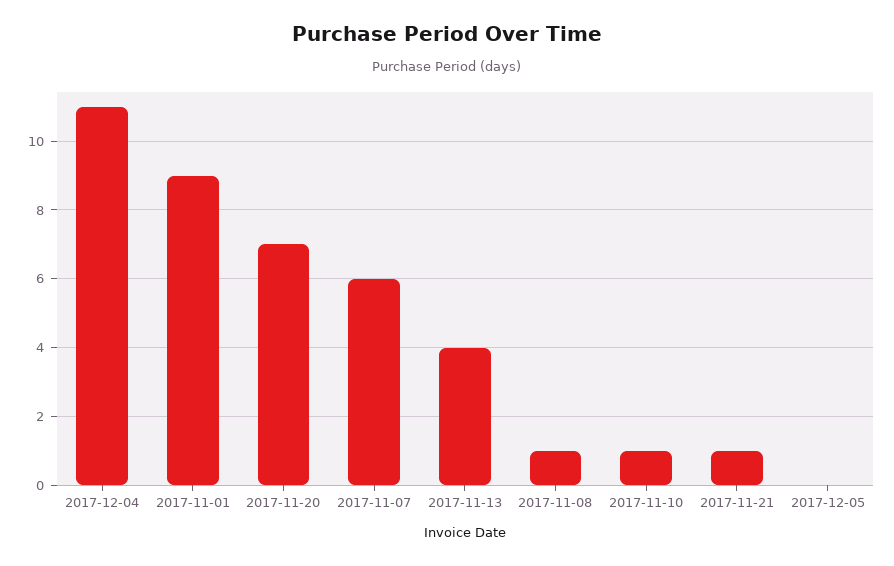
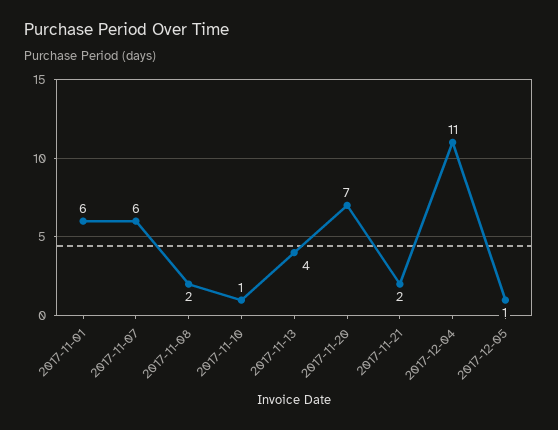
2017-11-01: 9 -> 6
2017-11-08: 1 -> 2
2017-11-21: 1 -> 2
2017-12-05: 0 -> 1

